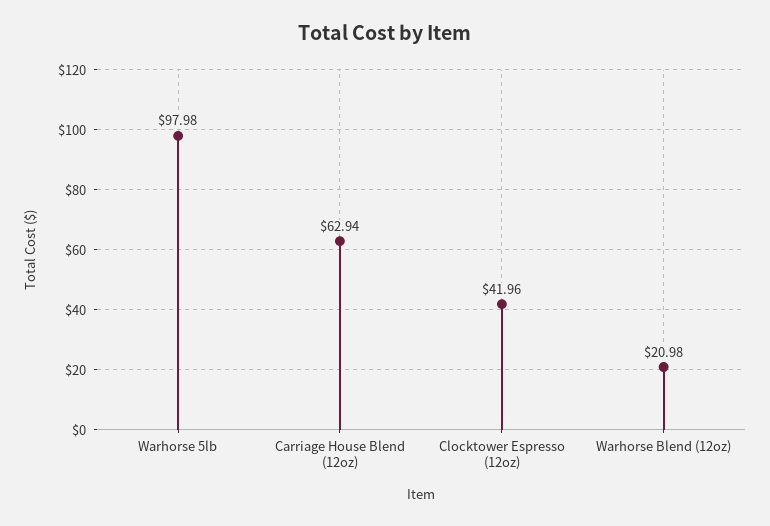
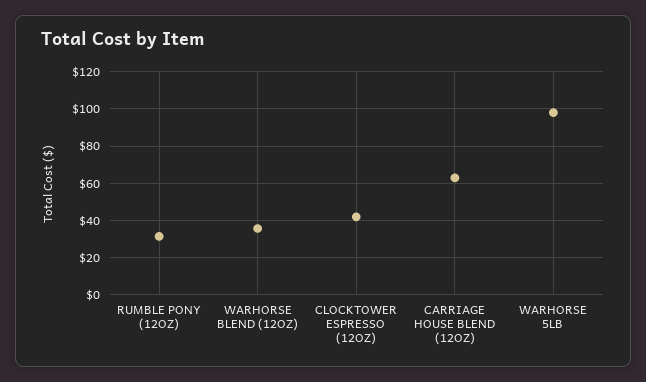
Warhorse Blend (12oz): 20.98 -> 35
RUMBLE PONY (12OZ): none -> 30

